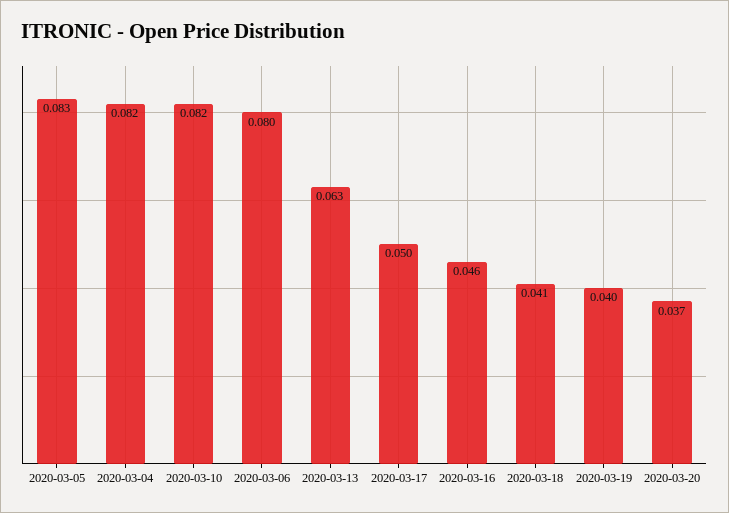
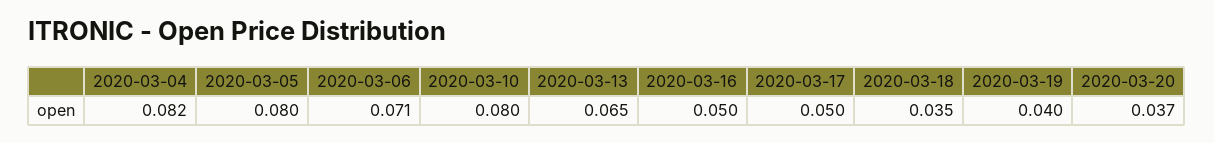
2020-03-05: 0.083 -> 0.08
2020-03-10: 0.082 -> 0.08
2020-03-06: 0.08 -> 0.071
2020-03-13: 0.063 -> 0.065
2020-03-16: 0.046 -> 0.05
2020-03-18: 0.041 -> 0.035

